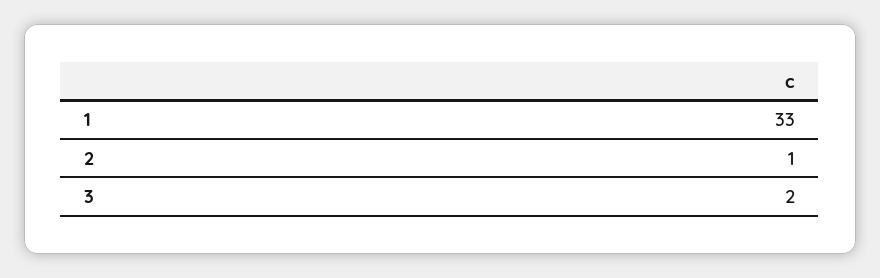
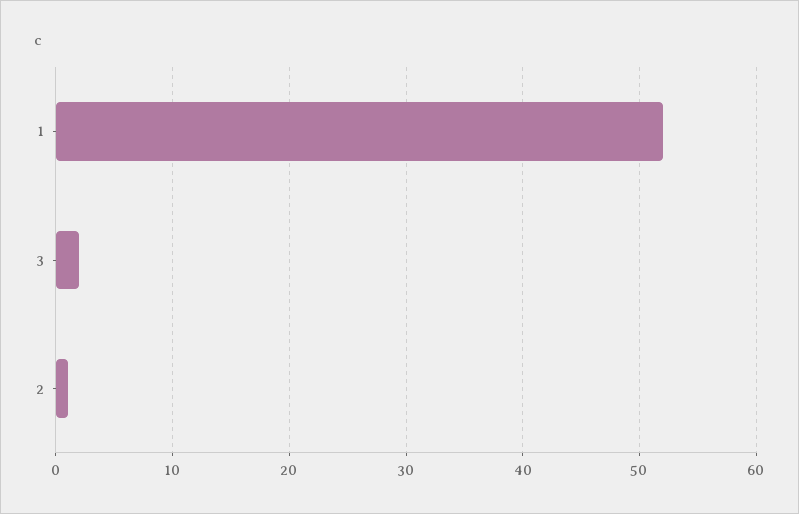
1: 33 -> 52

